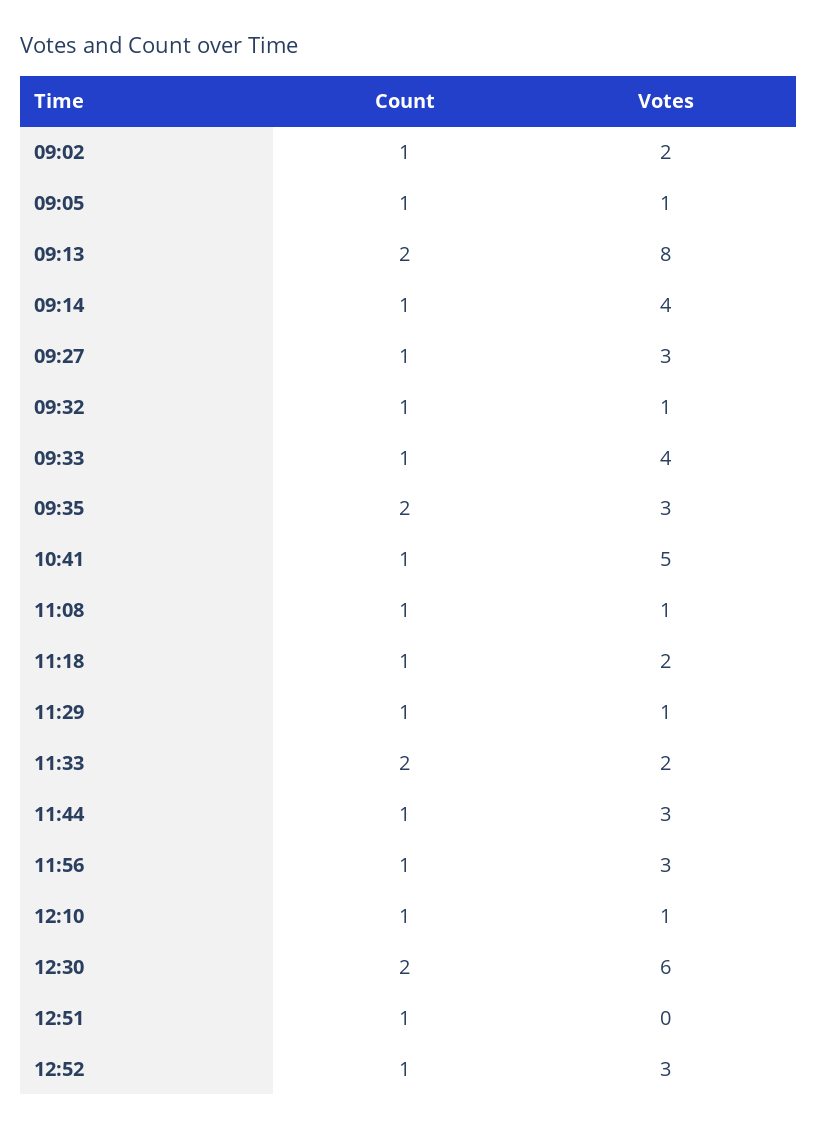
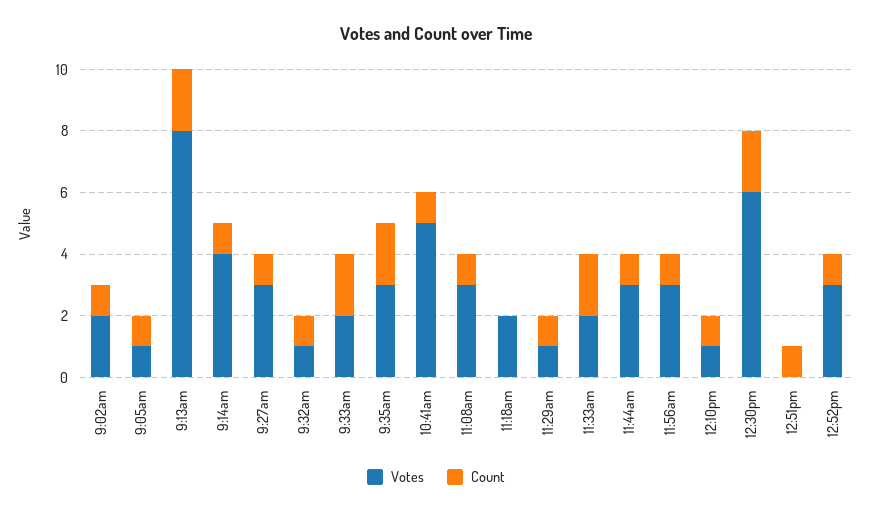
Count, 09:33: 1 -> 2
Votes, 09:33: 4 -> 2
Votes, 11:08: 1 -> 3
Count, 11:18: 1 -> 0

